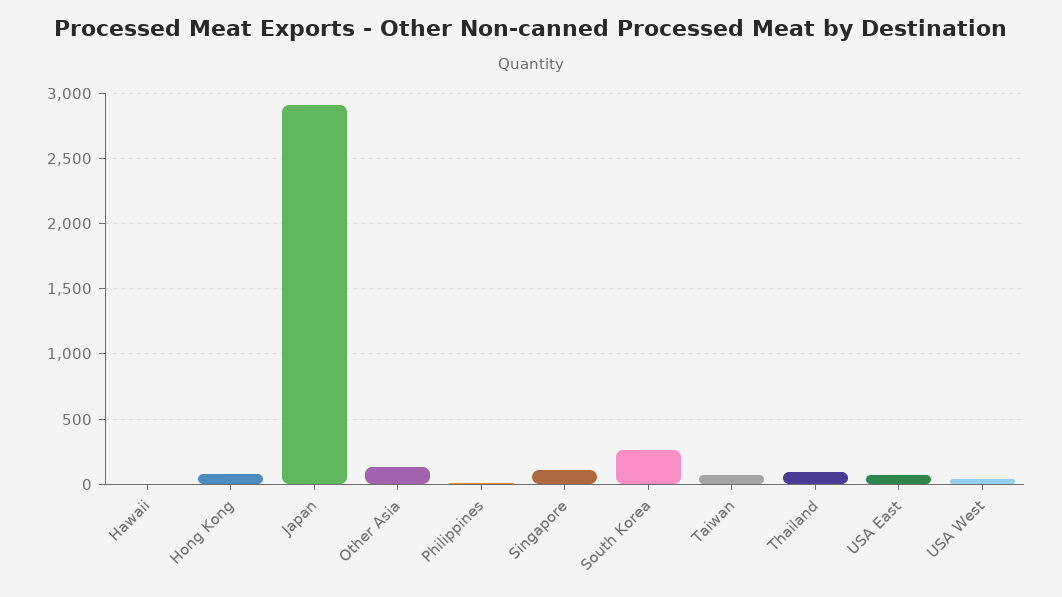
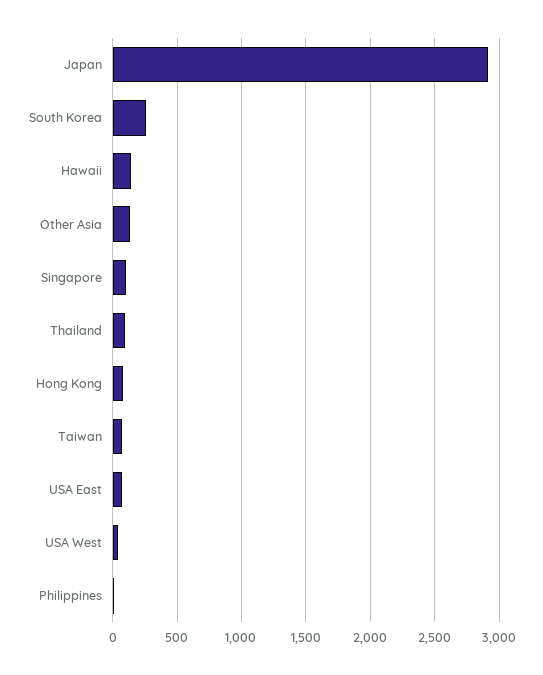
Hawaii: 0 -> 150

